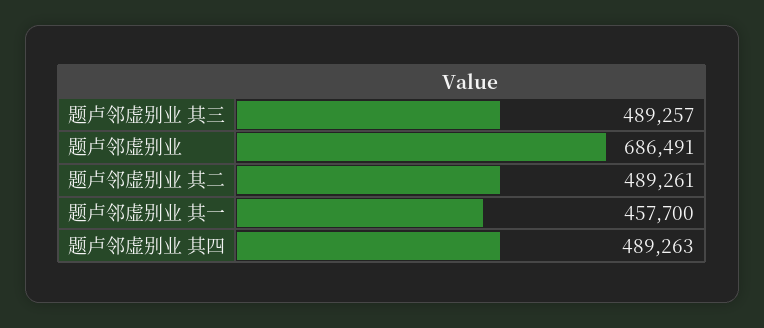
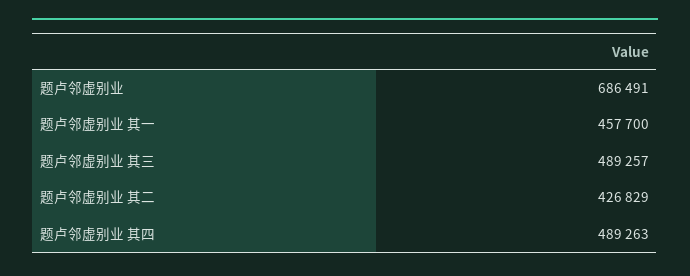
题卢邻虚别业 其二: 489261 -> 426829

